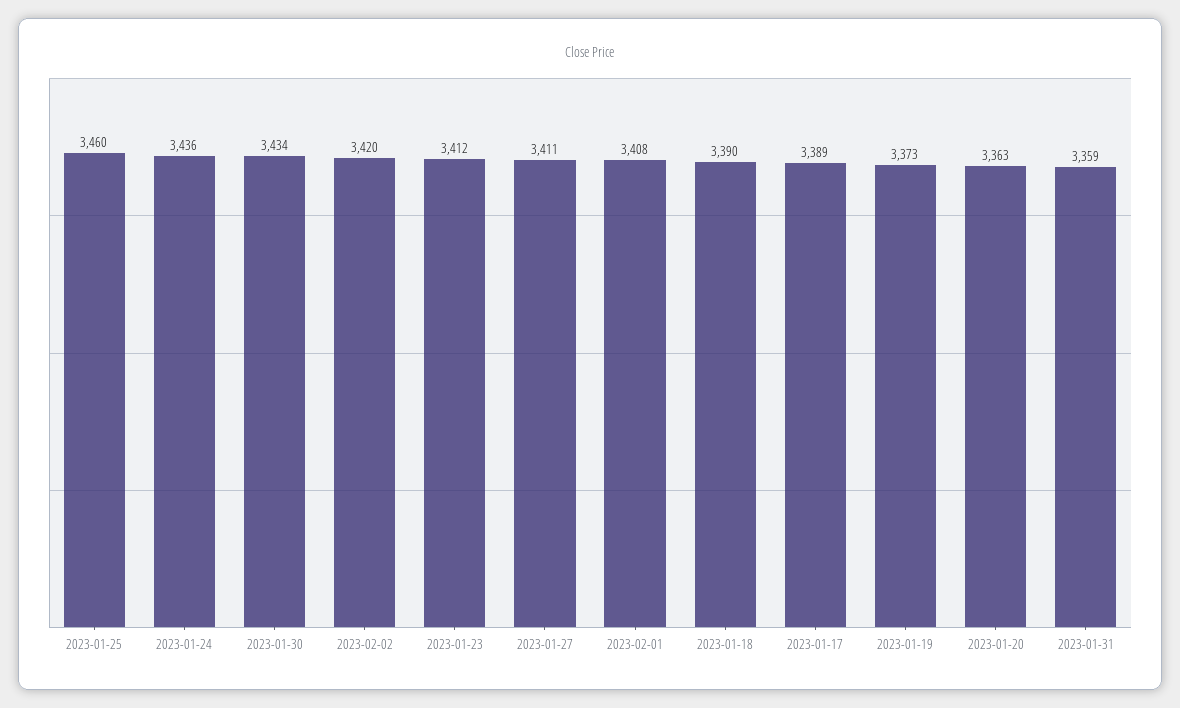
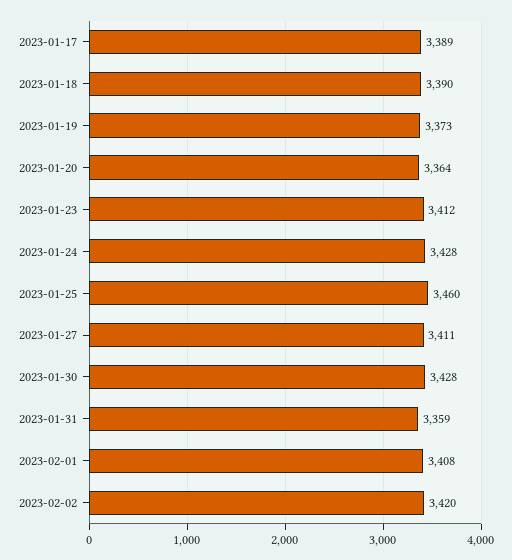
2023-01-24: 3436 -> 3428
2023-01-30: 3434 -> 3428
2023-01-20: 3363 -> 3364

